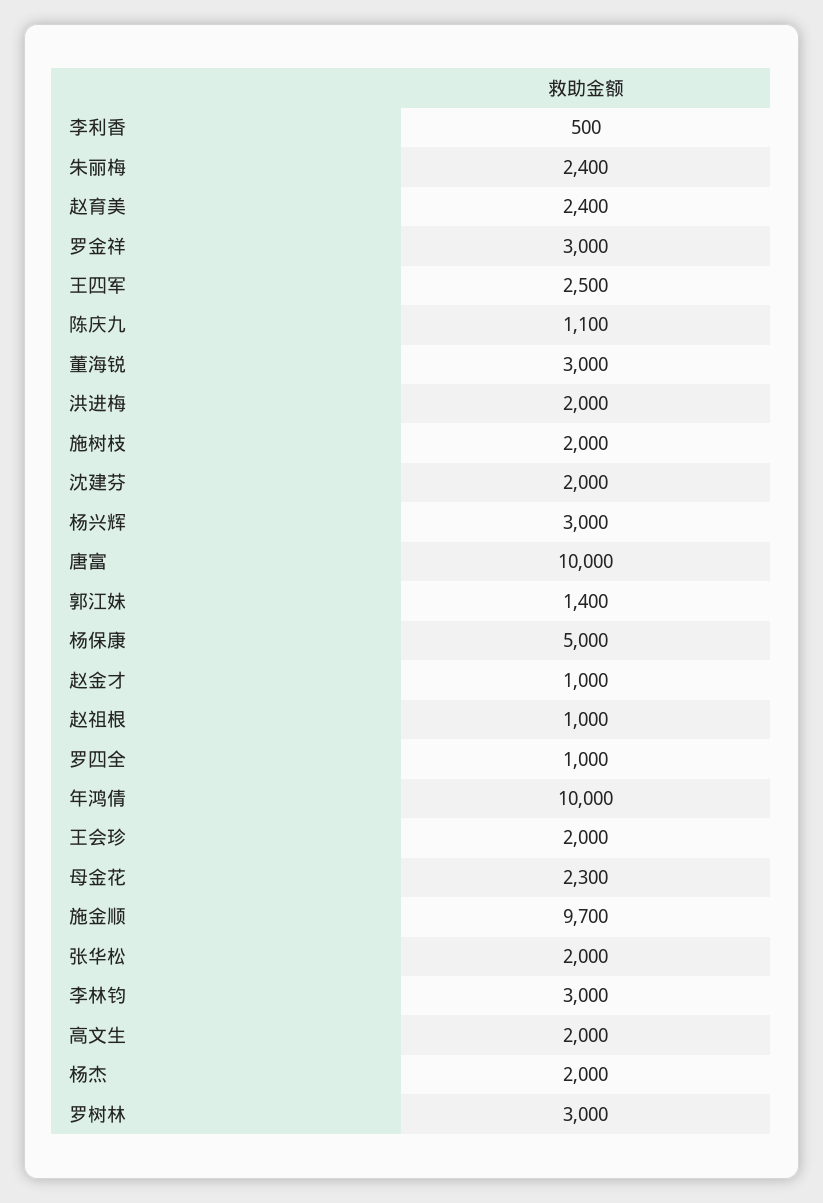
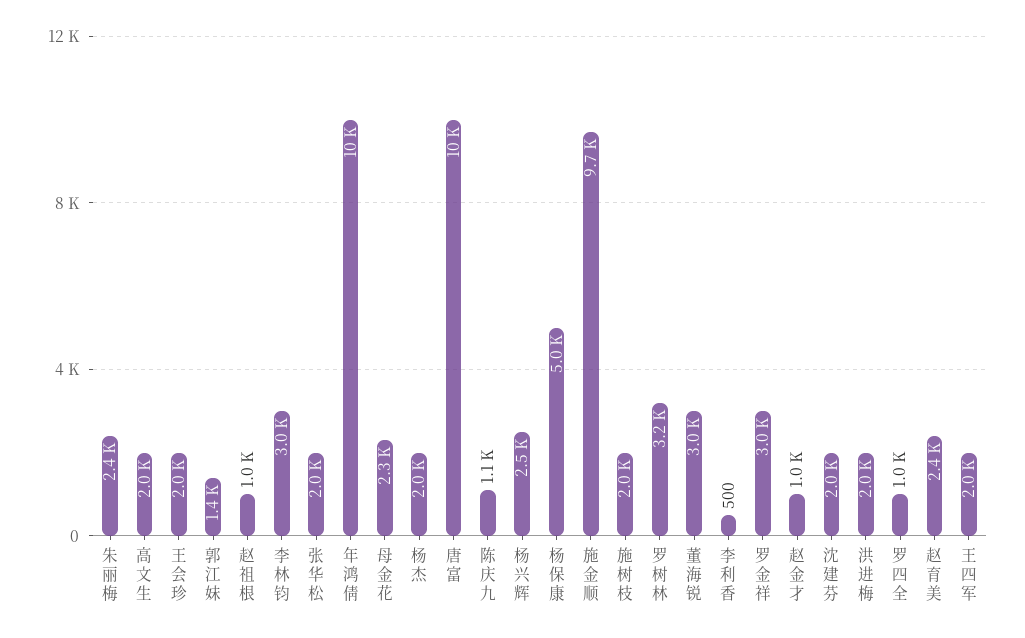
王四军: 2500 -> 2000
杨兴辉: 3000 -> 2500
罗树林: 3000 -> 3200

